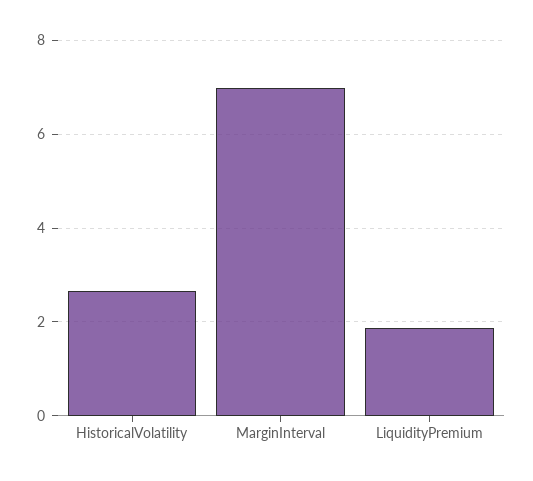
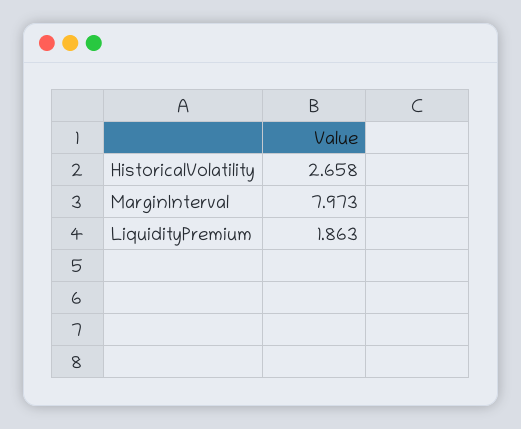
MarginInterval: 7 -> 7.973

